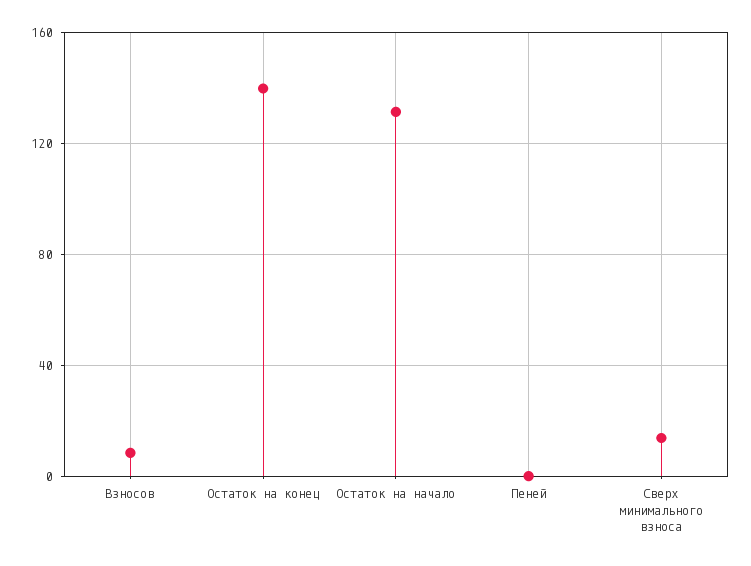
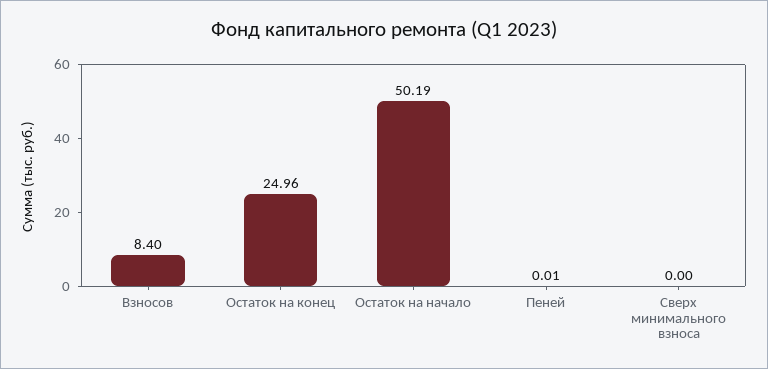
Остаток на конец: 140 -> 24.96
Остаток на начало: 130 -> 50.19
Сверх минимального взноса: 15 -> 0

